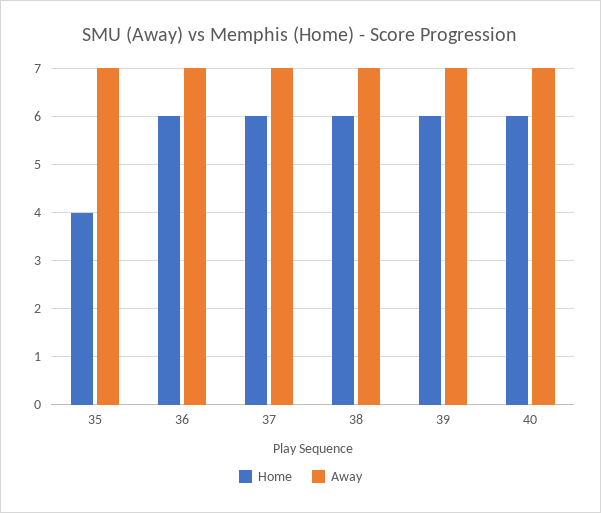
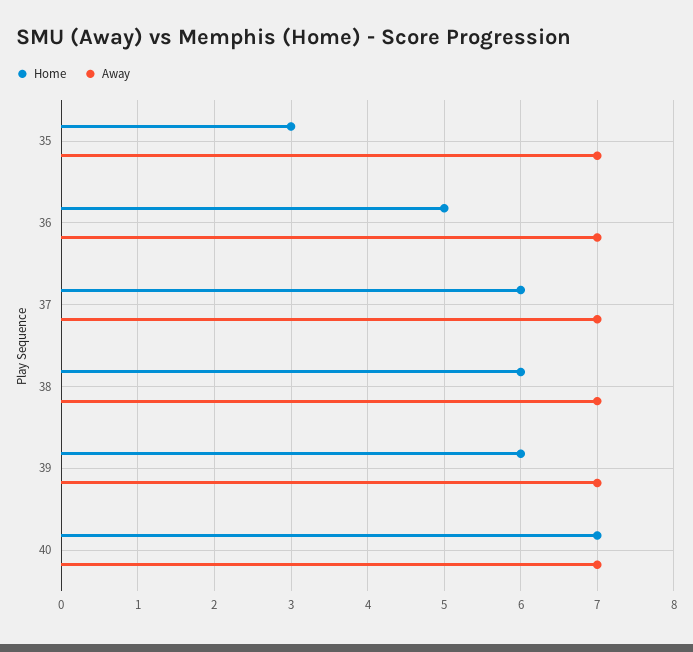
Home, 35: 4 -> 3
Home, 36: 6 -> 5
Home, 40: 6 -> 7

